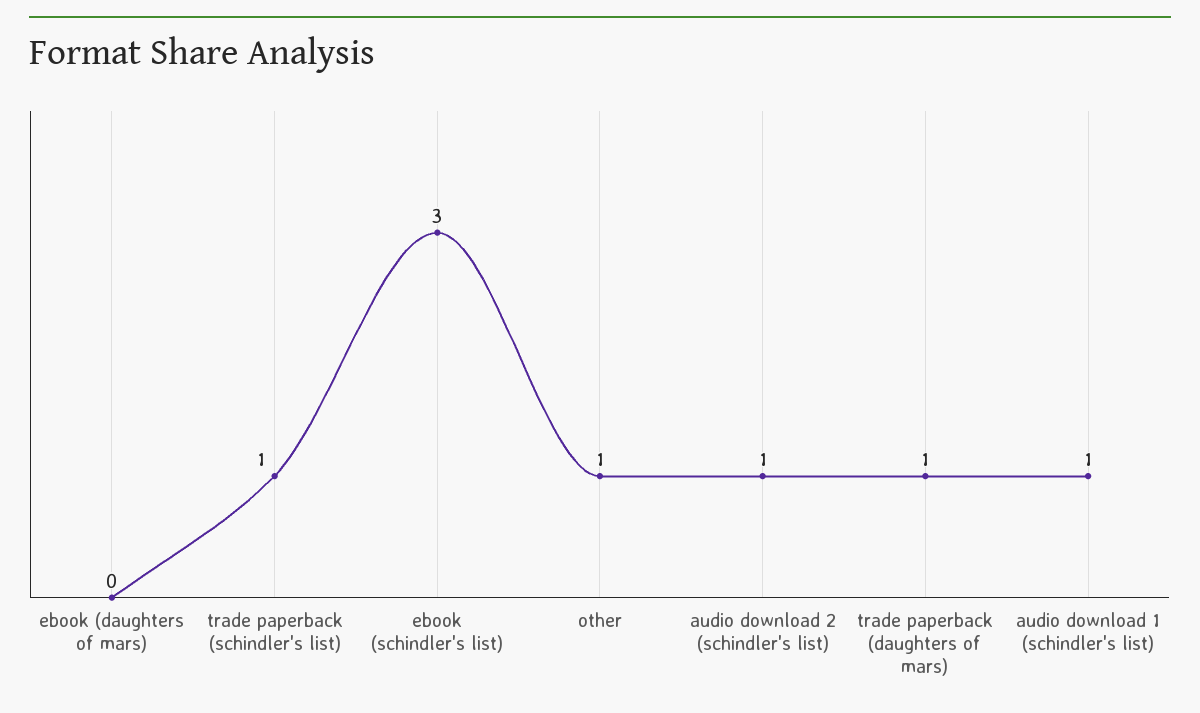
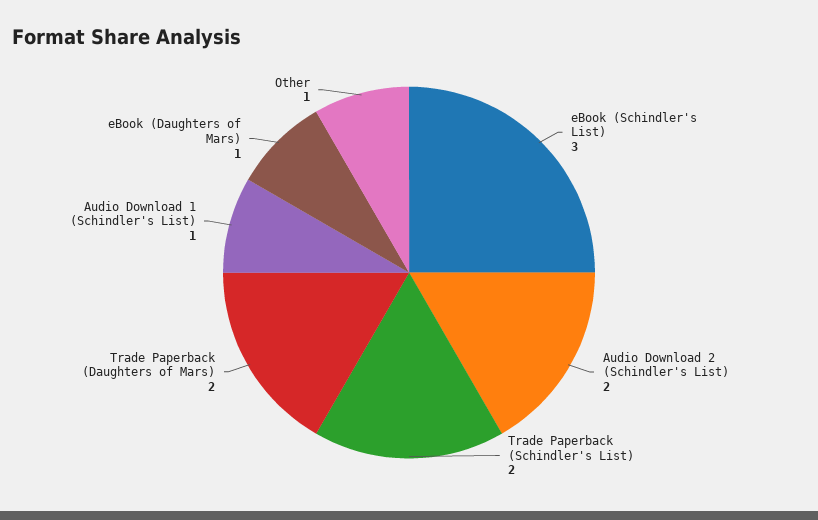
ebook (daughters of mars): 0 -> 1
trade paperback (schindler's list): 1 -> 2
audio download 2 (schindler's list): 1 -> 2
trade paperback (daughters of mars): 1 -> 2

